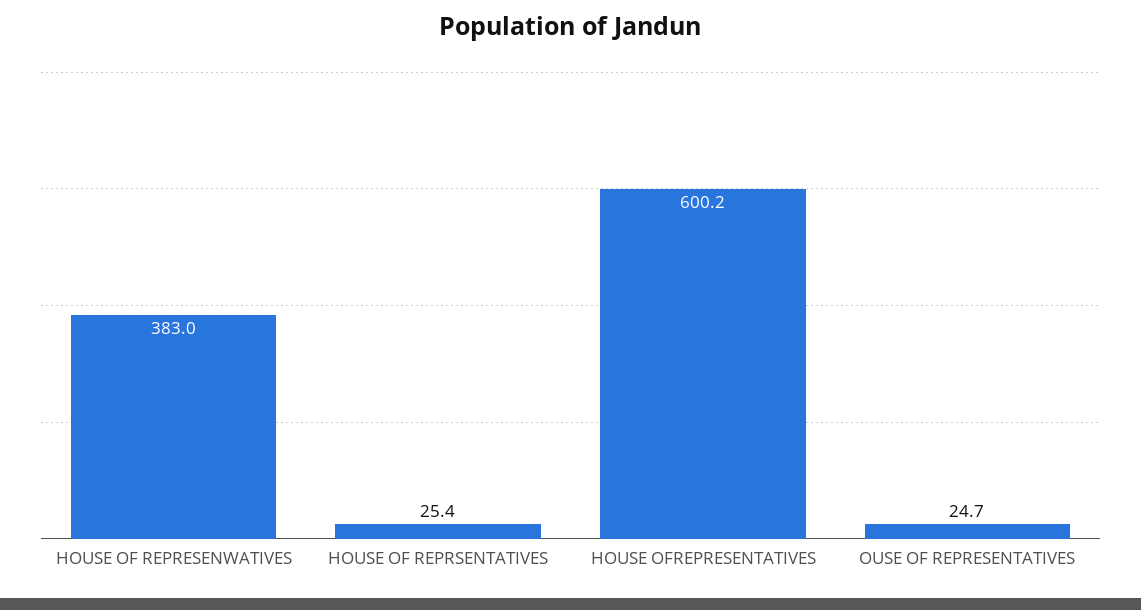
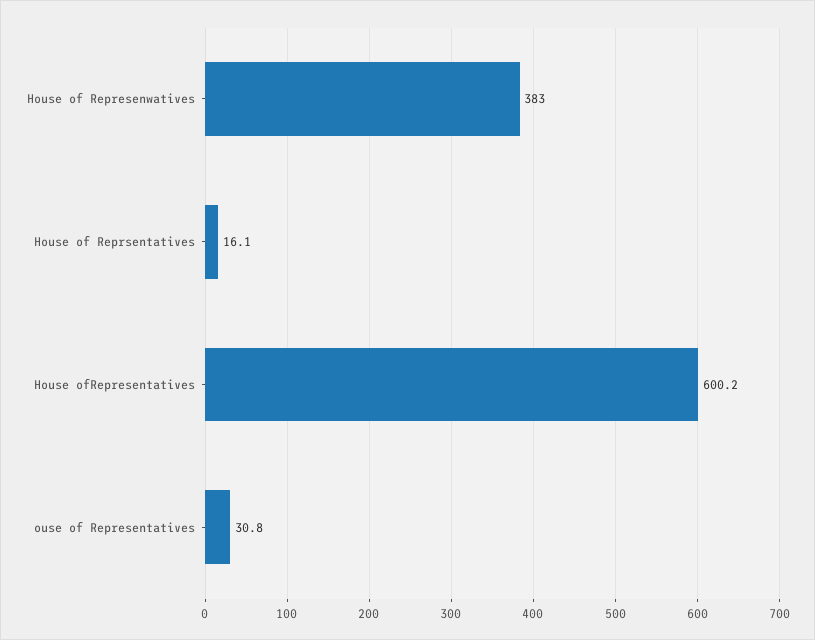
HOUSE OF REPRSENTATIVES: 25.4 -> 16.1
OUSE OF REPRESENTATIVES: 24.7 -> 30.8

